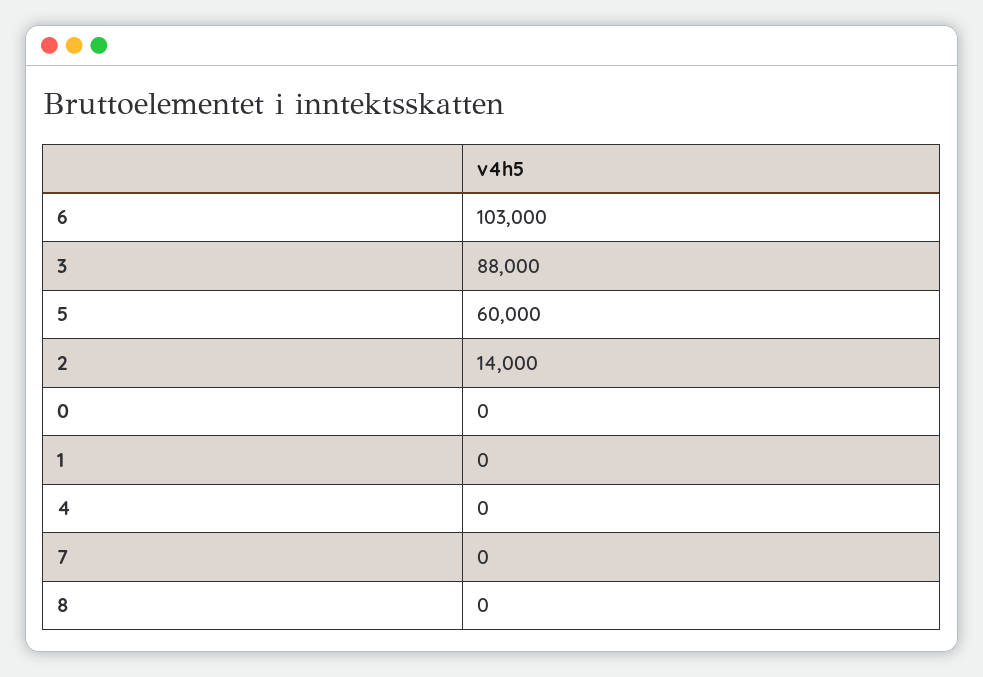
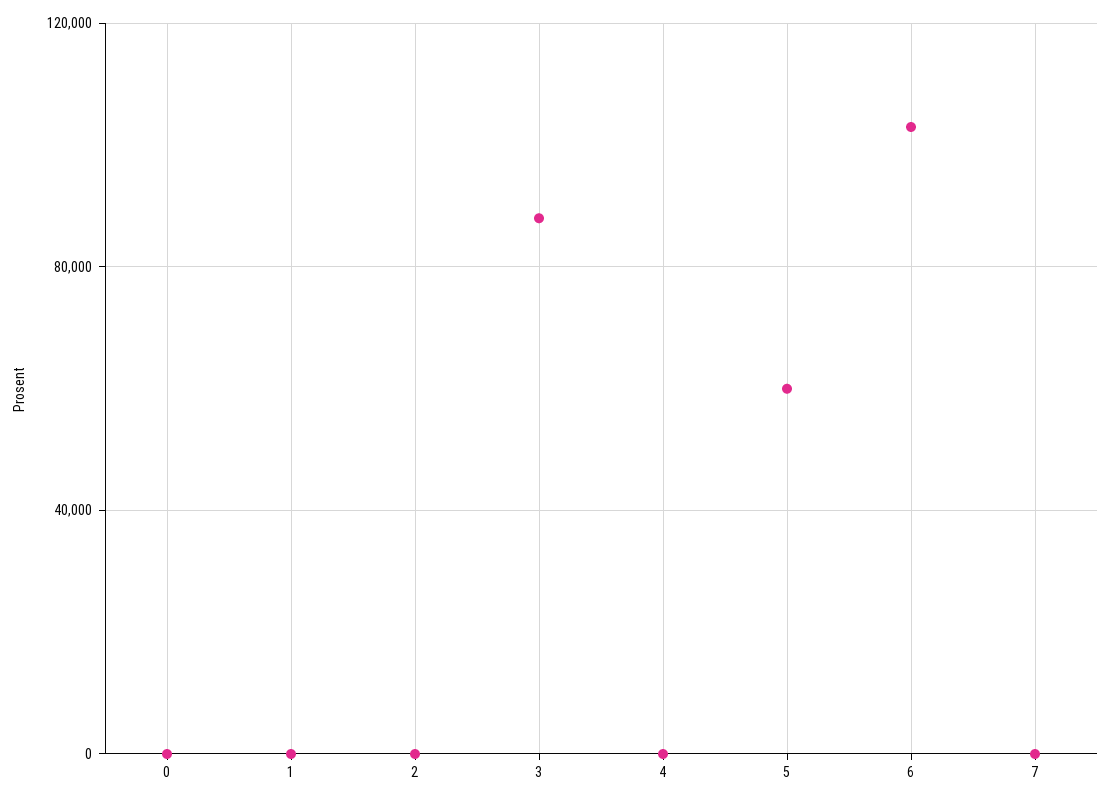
2: 14000 -> 0
8: 0 -> none

